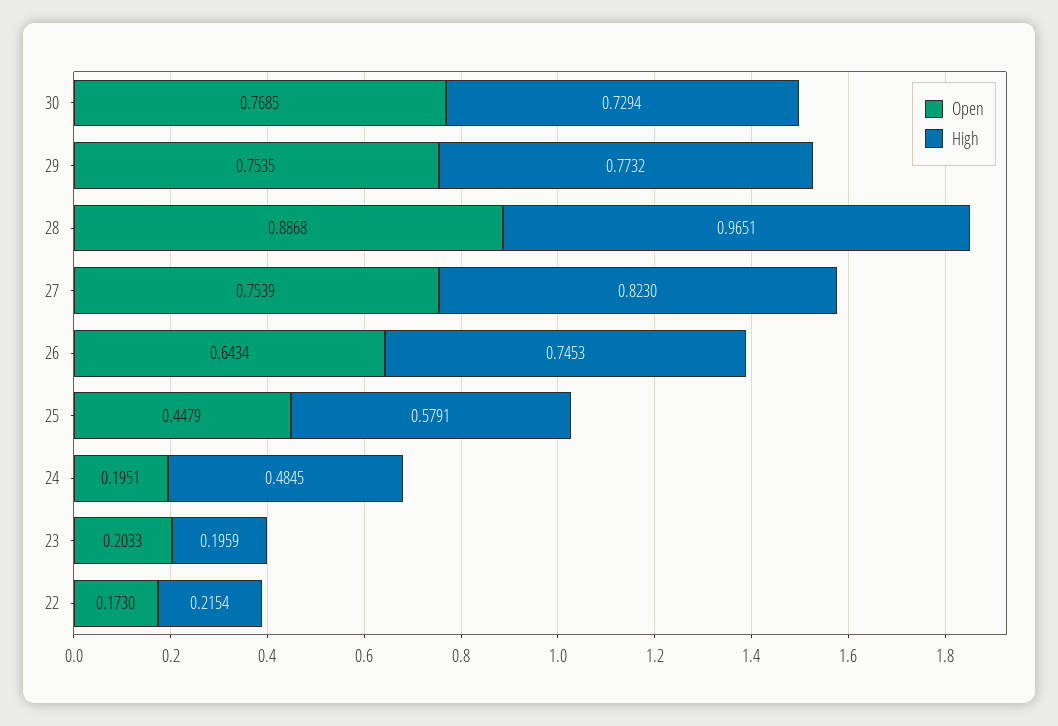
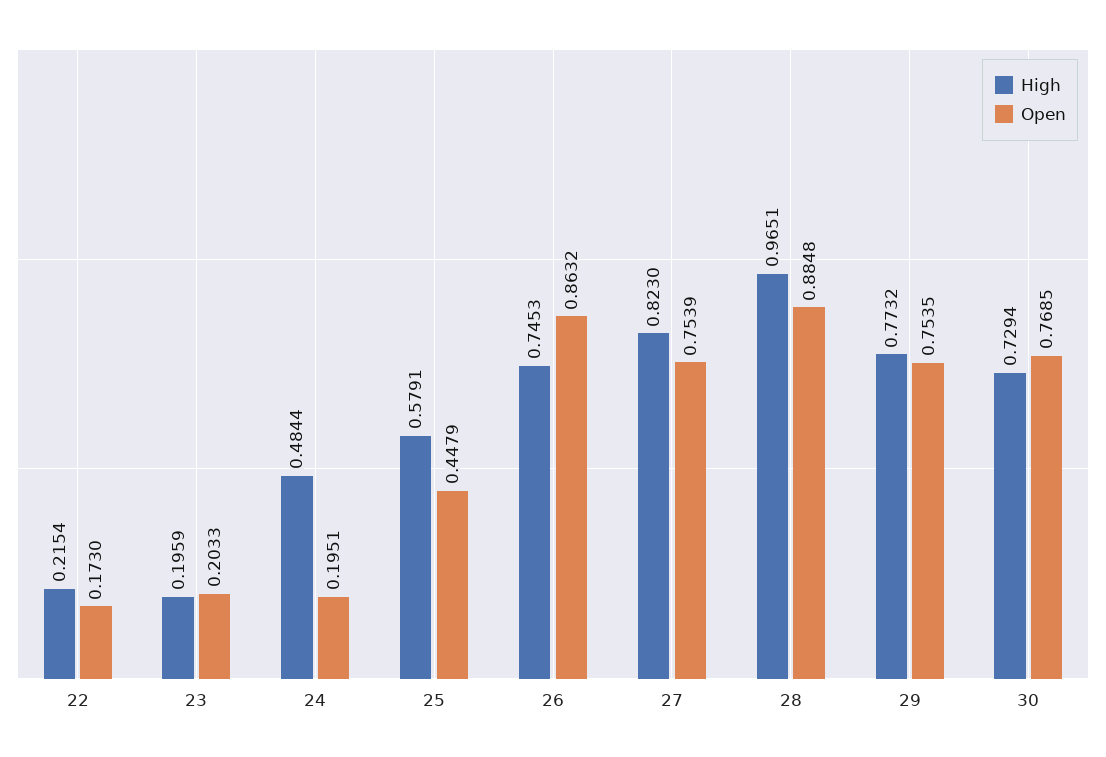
Open, 28: 0.8868 -> 0.8848
Open, 26: 0.6434 -> 0.8632
High, 24: 0.4845 -> 0.4844

